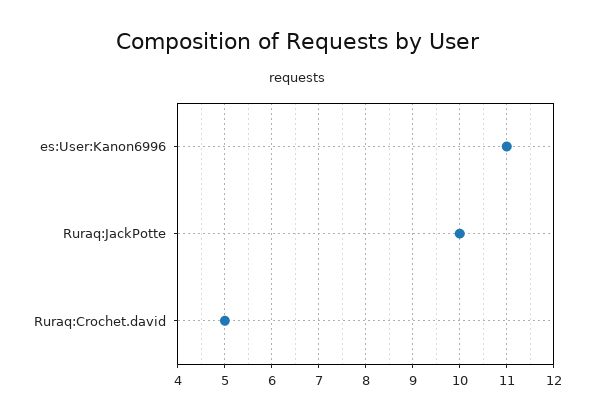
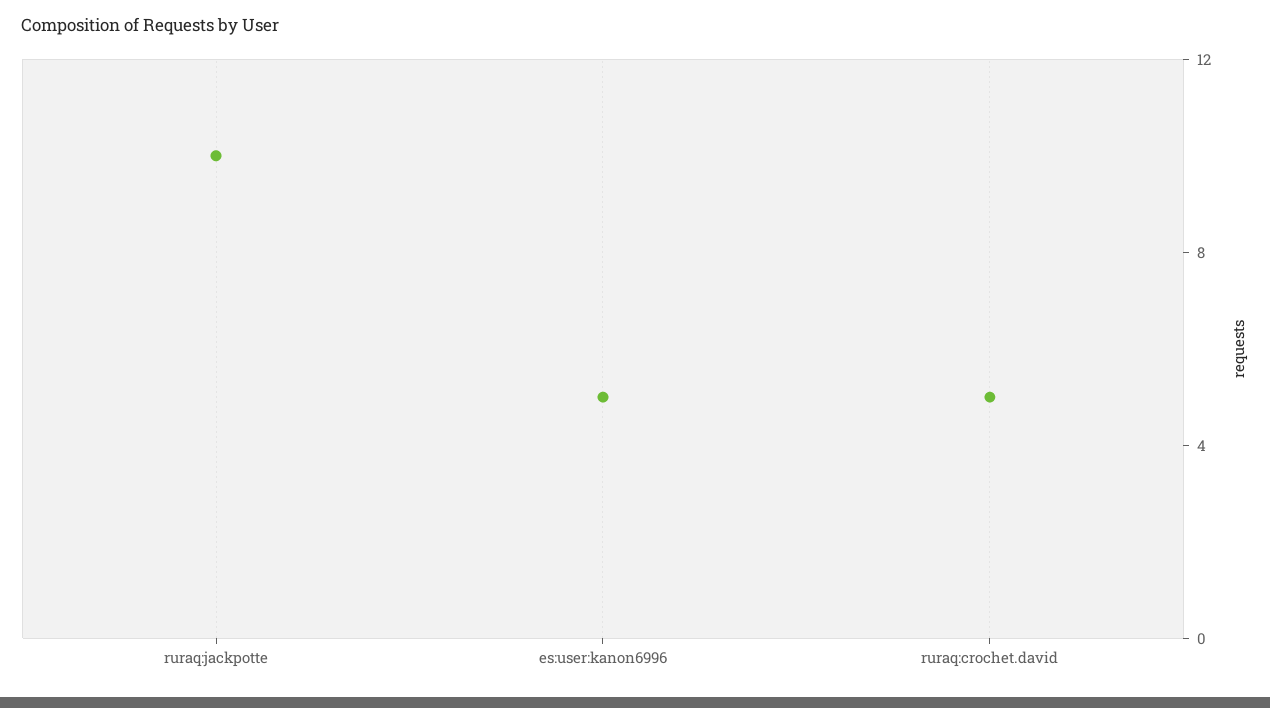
es:User:Kanon6996: 11 -> 5

